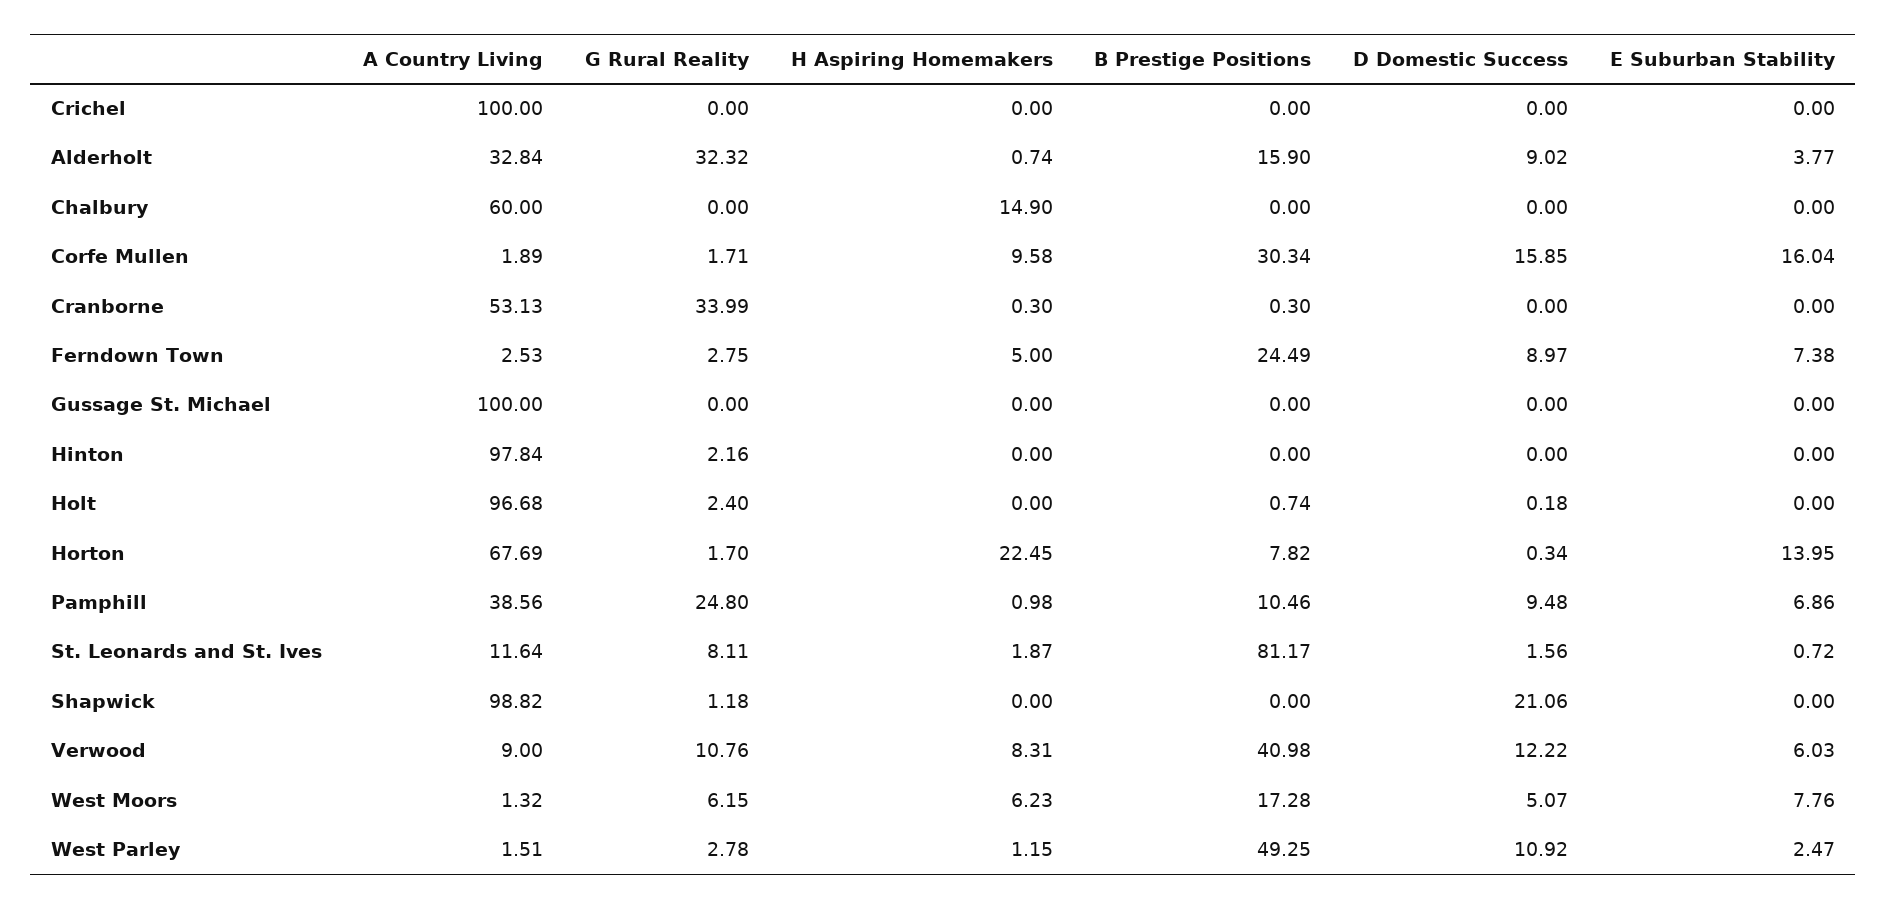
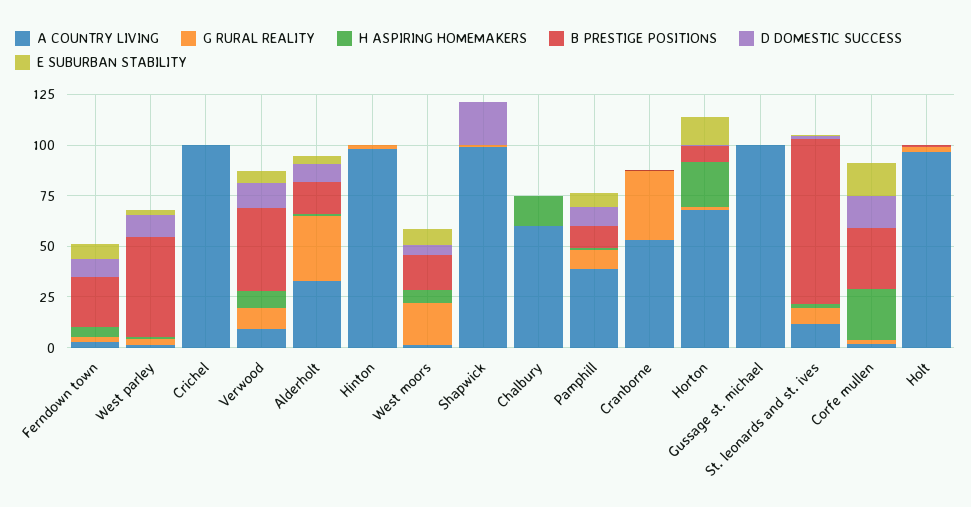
H Aspiring Homemakers, Corfe Mullen: 9.58 -> 25
G Rural Reality, Pamphill: 24.8 -> 10
G Rural Reality, West Moors: 6.15 -> 20

